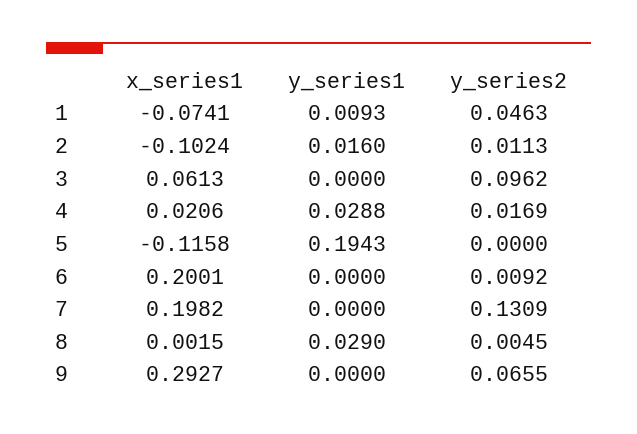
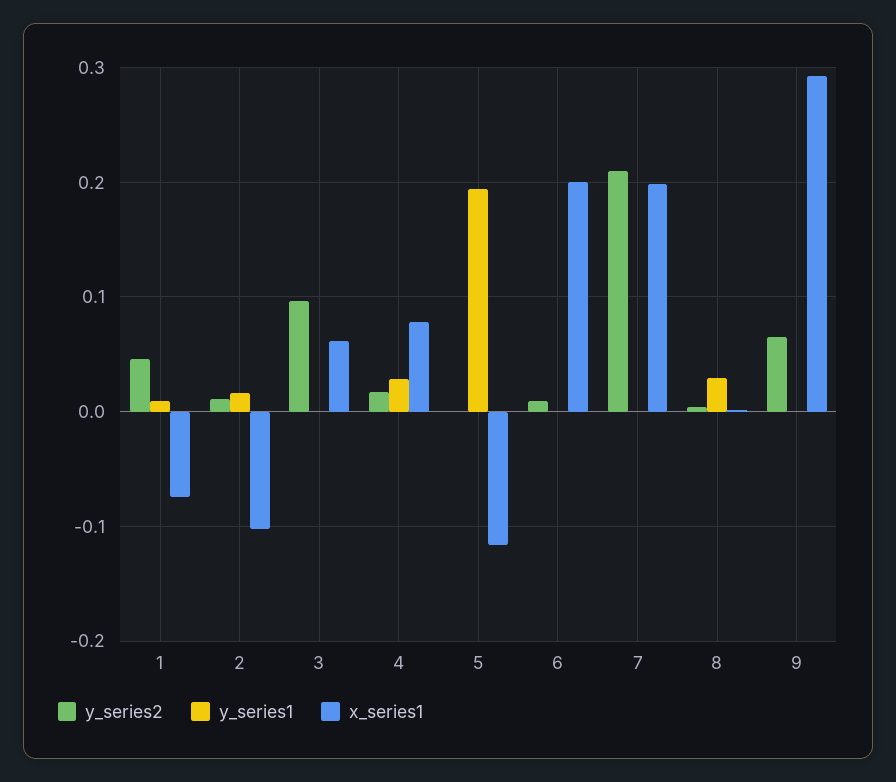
x_series1, 4: 0.0206 -> 0.08
y_series2, 7: 0.1309 -> 0.21

